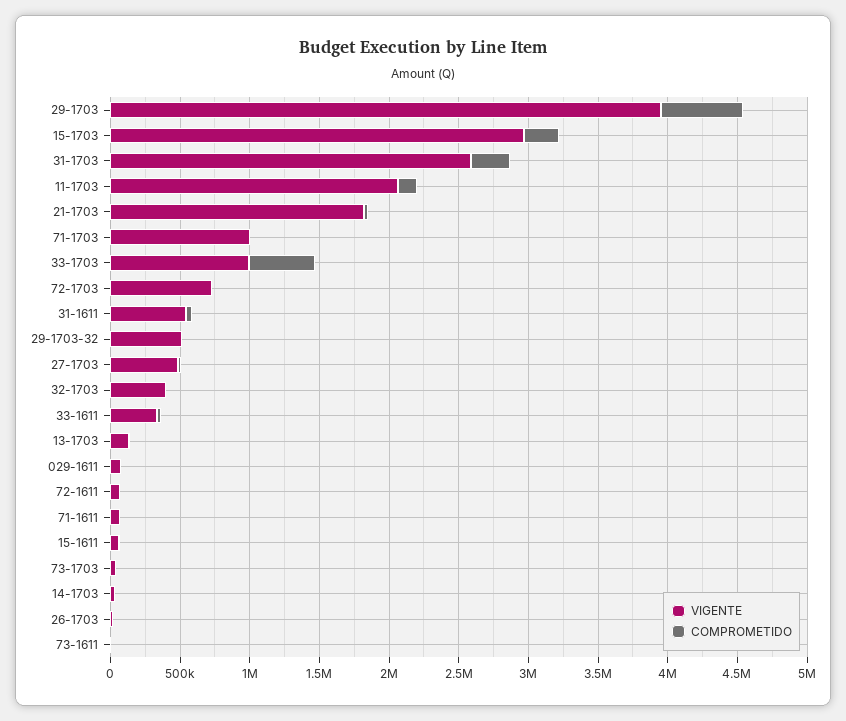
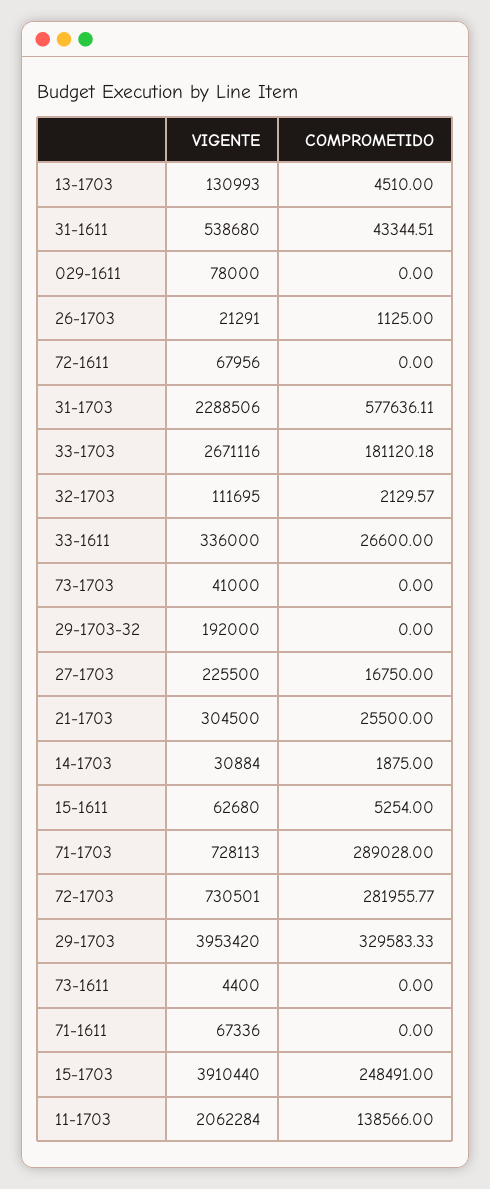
COMPROMETIDO, 29-1703: 600000 -> 329583.33
VIGENTE, 15-1703: 3000000 -> 3910440
VIGENTE, 31-1703: 2600000 -> 2288506
COMPROMETIDO, 31-1703: 300000 -> 577636.11
VIGENTE, 21-1703: 1800000 -> 304500
VIGENTE, 71-1703: 1000000 -> 728113
COMPROMETIDO, 71-1703: 0 -> 289028
VIGENTE, 33-1703: 1000000 -> 2671116
COMPROMETIDO, 33-1703: 500000 -> 181120.18
COMPROMETIDO, 72-1703: 0 -> 281955.77
VIGENTE, 29-1703-32: 500000 -> 192000
VIGENTE, 27-1703: 500000 -> 225500
VIGENTE, 32-1703: 400000 -> 111695

